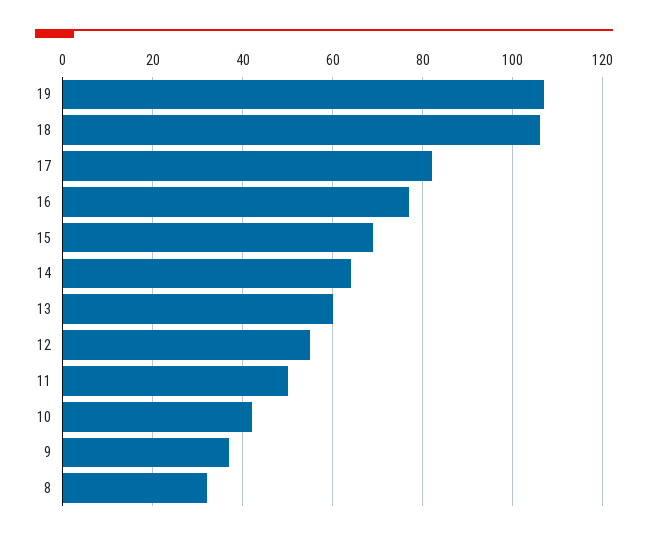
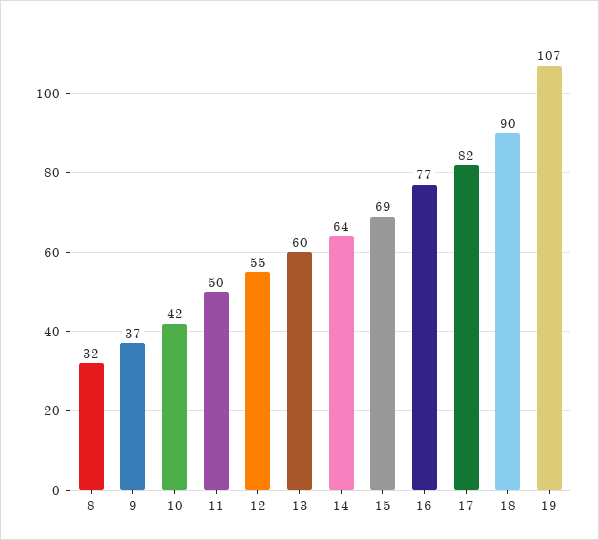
18: 105 -> 90

